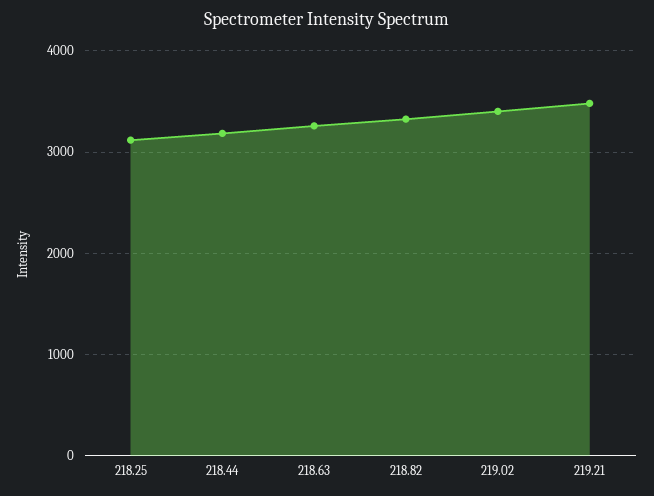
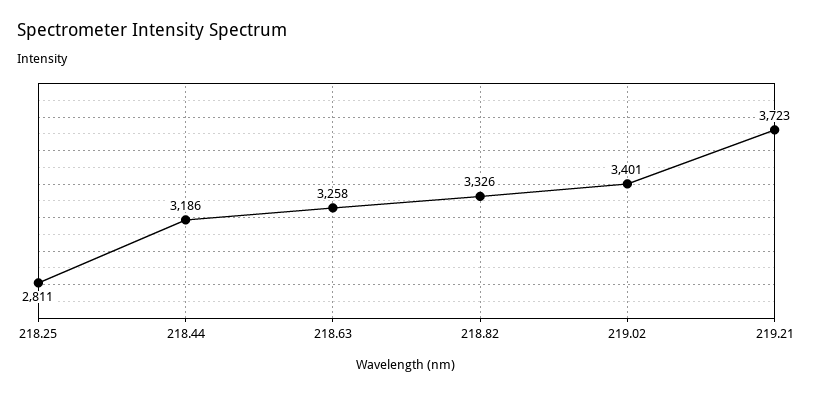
218.25: 3100 -> 2811
219.21: 3500 -> 3723

